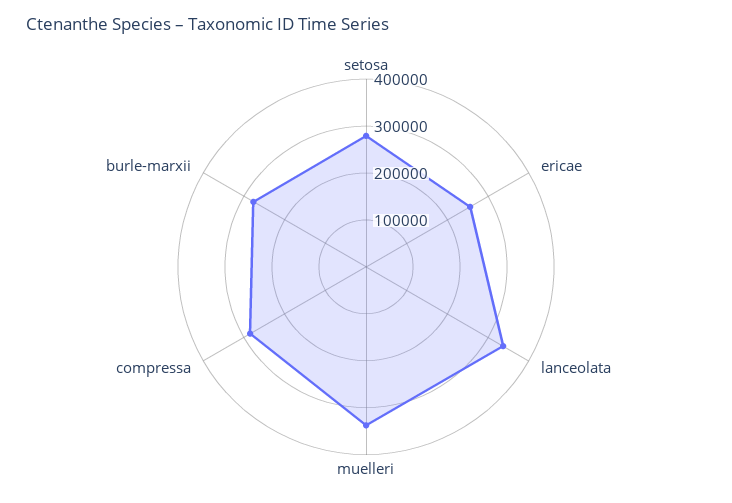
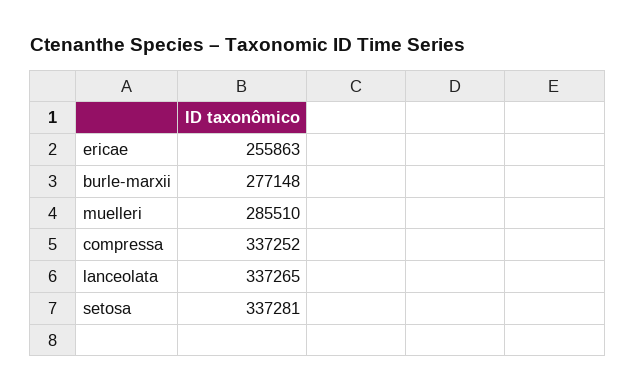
setosa: 280000 -> 337281
muelleri: 340000 -> 285510
compressa: 280000 -> 337252

